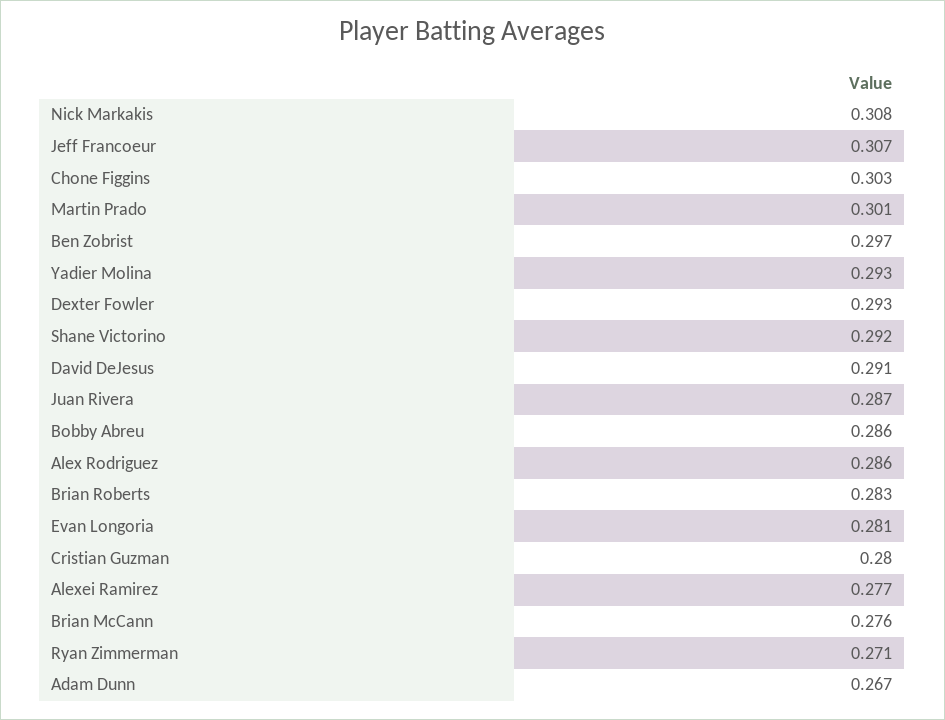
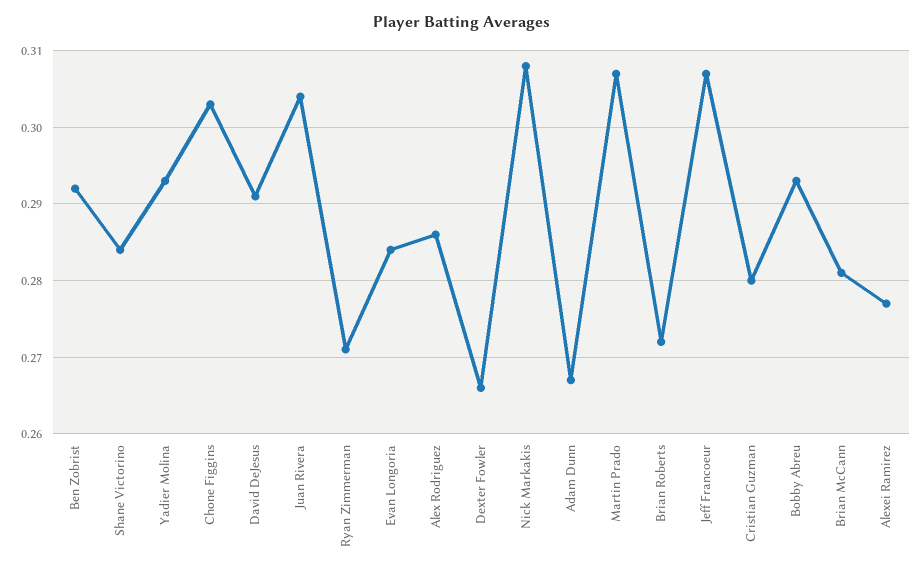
Martin Prado: 0.301 -> 0.307
Ben Zobrist: 0.297 -> 0.292
Dexter Fowler: 0.293 -> 0.266
Shane Victorino: 0.292 -> 0.284
Juan Rivera: 0.287 -> 0.304
Bobby Abreu: 0.286 -> 0.293
Brian Roberts: 0.283 -> 0.272
Evan Longoria: 0.281 -> 0.284
Brian McCann: 0.276 -> 0.281

